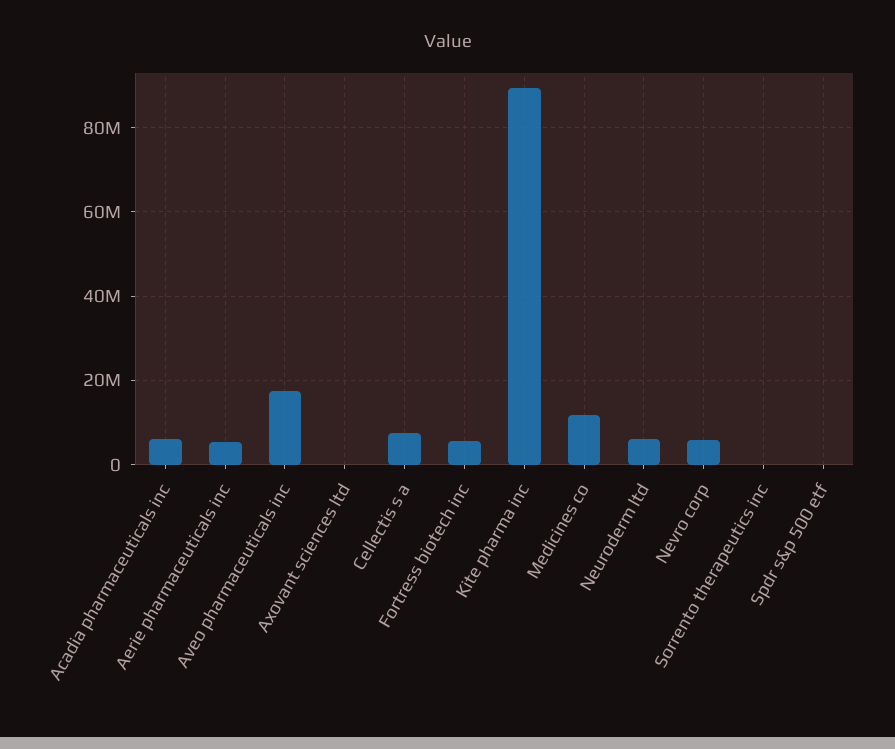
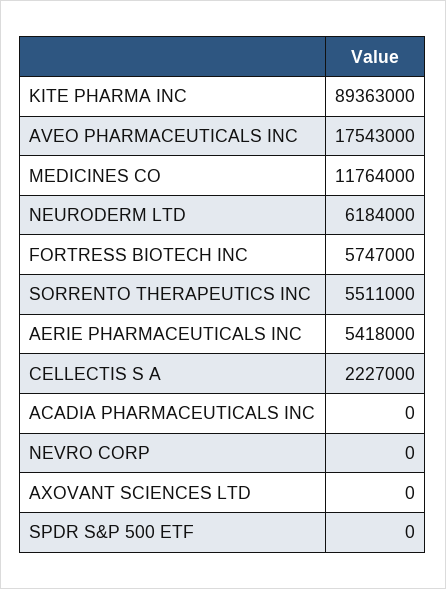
Acadia pharmaceuticals inc: 6000000 -> 0
Cellectis s a: 8000000 -> 2227000
Nevro corp: 6000000 -> 0
Sorrento therapeutics inc: 0 -> 5511000

